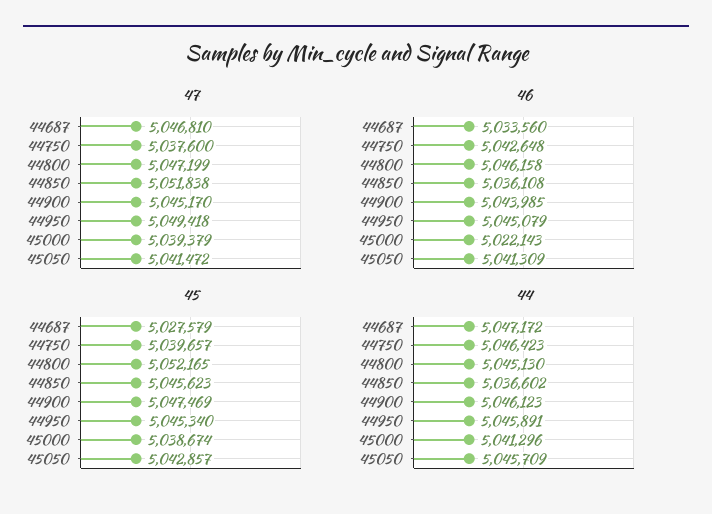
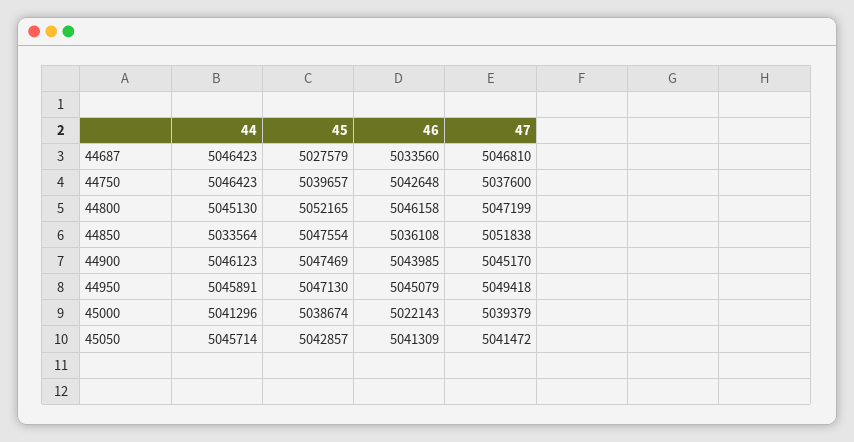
45, 44850: 5045623 -> 5047554
45, 44950: 5045340 -> 5047130
44, 44687: 5047172 -> 5046423
44, 44850: 5036602 -> 5033564
44, 45050: 5045709 -> 5045714

